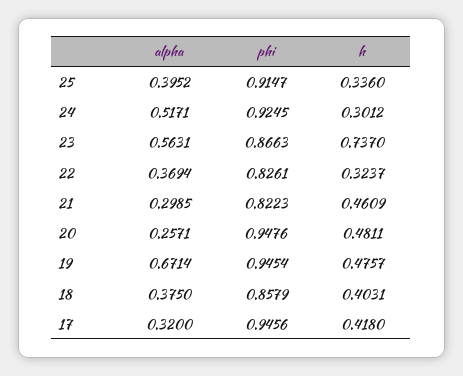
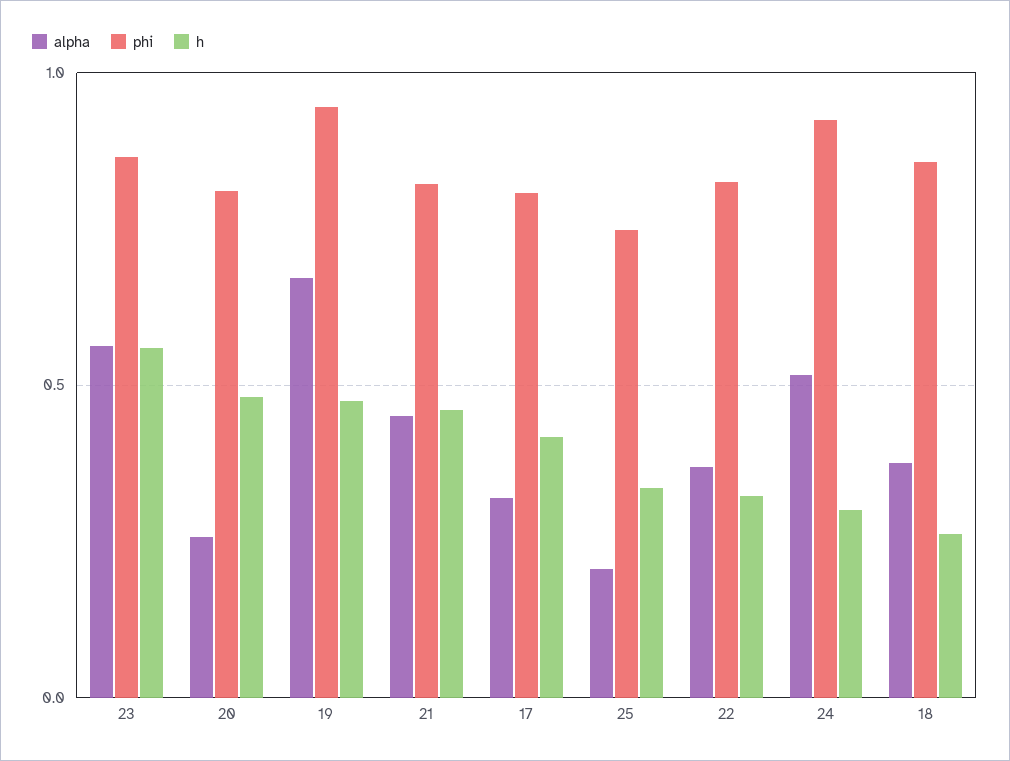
alpha, 25: 0.3952 -> 0.2
phi, 25: 0.9147 -> 0.75
h, 23: 0.737 -> 0.55
alpha, 21: 0.2985 -> 0.45
phi, 20: 0.9476 -> 0.8
h, 18: 0.4031 -> 0.25
phi, 17: 0.9456 -> 0.8

